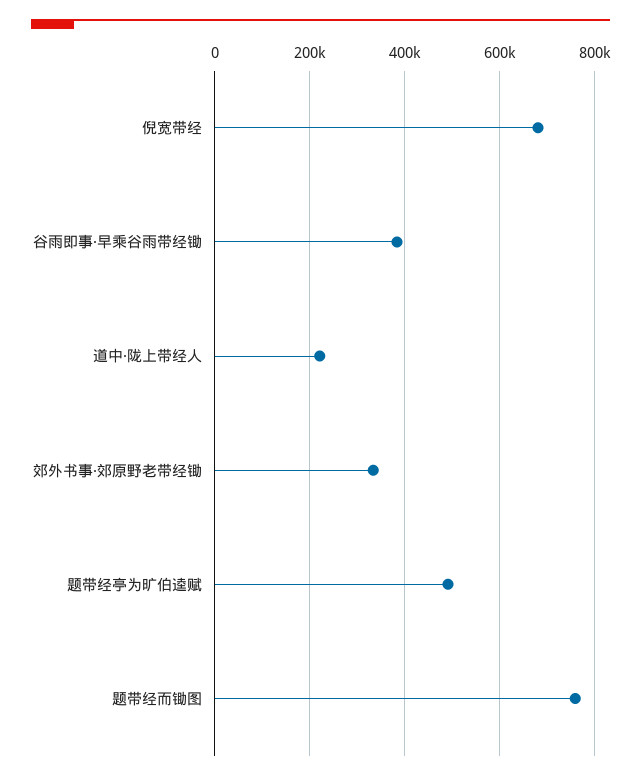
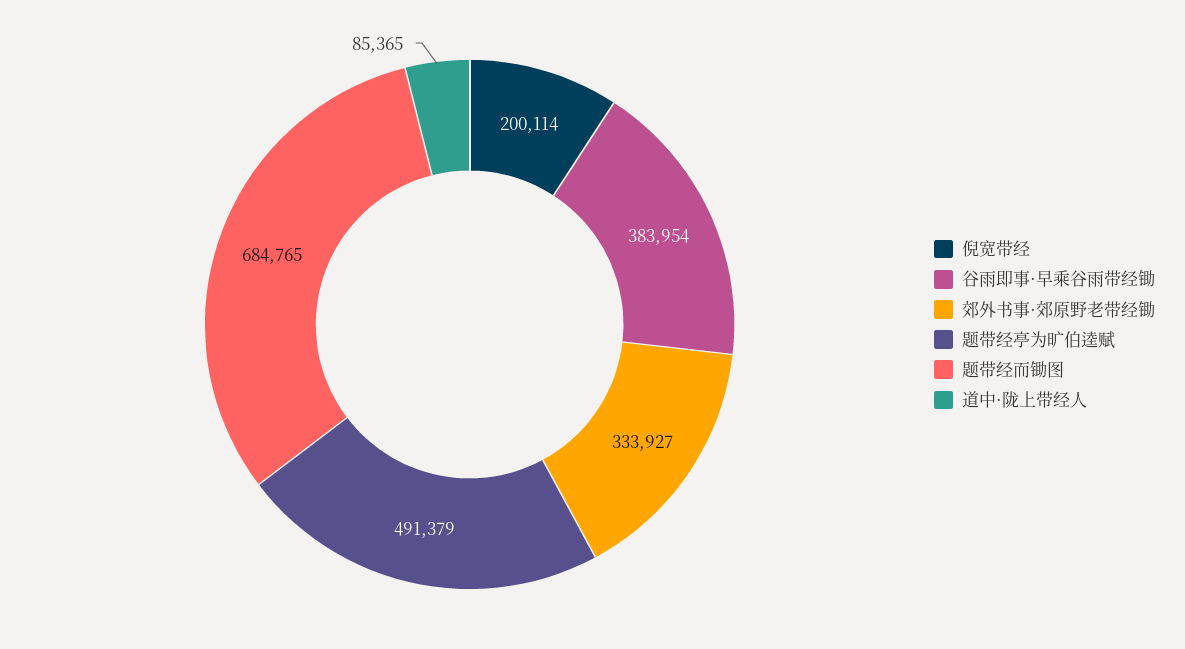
倪宽带经: 680000 -> 200114
道中·陇上带经人: 220000 -> 85365
题带经而锄图: 760000 -> 684765

